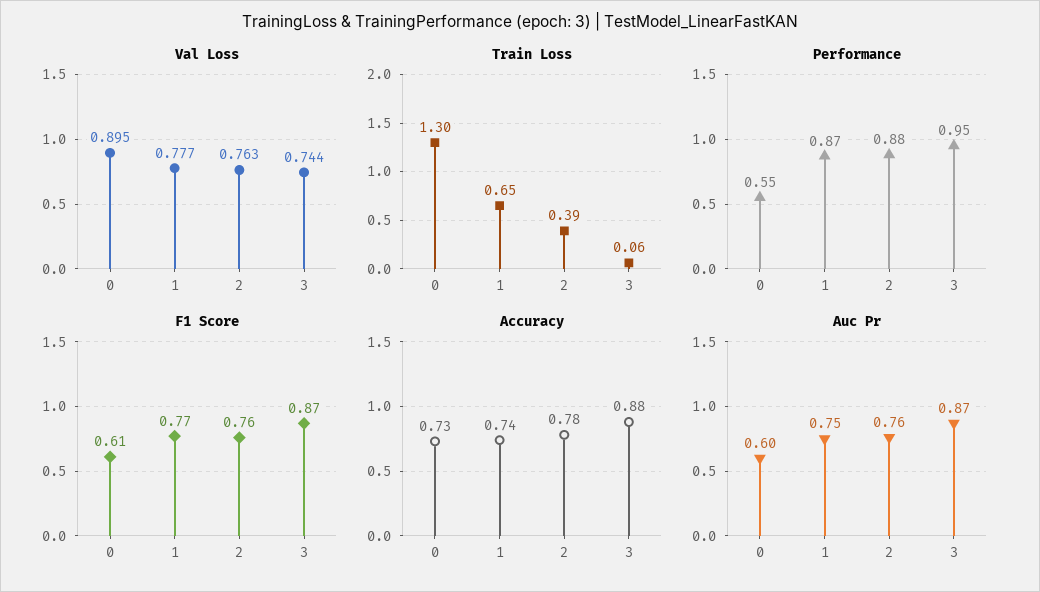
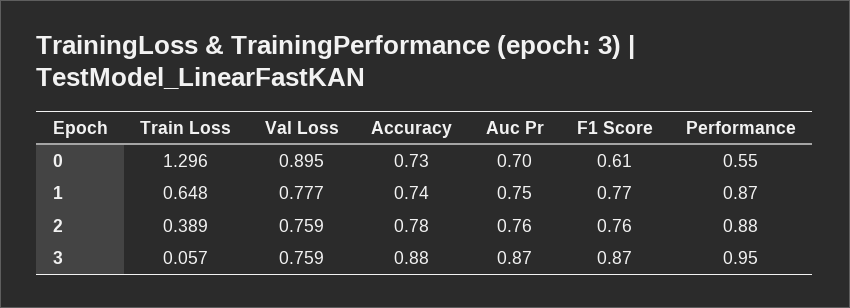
Val Loss, 2: 0.763 -> 0.759
Val Loss, 3: 0.744 -> 0.759
Auc Pr, 0: 0.6 -> 0.7

